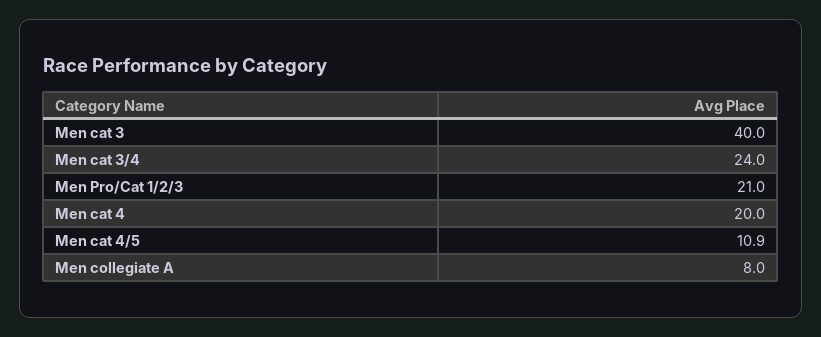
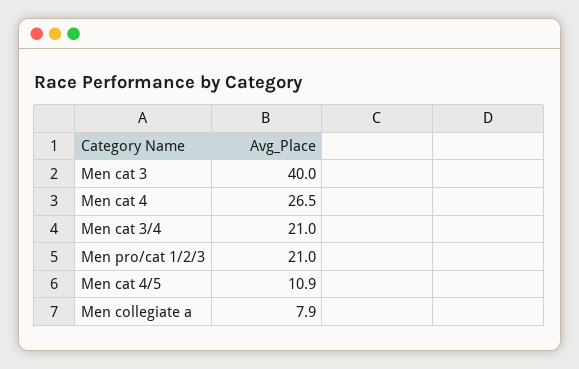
Men cat 3/4: 24 -> 21
Men cat 4: 20 -> 26.5
Men collegiate A: 8 -> 7.9

